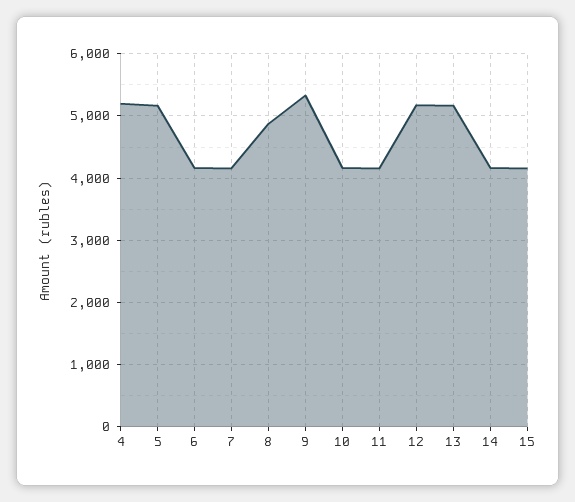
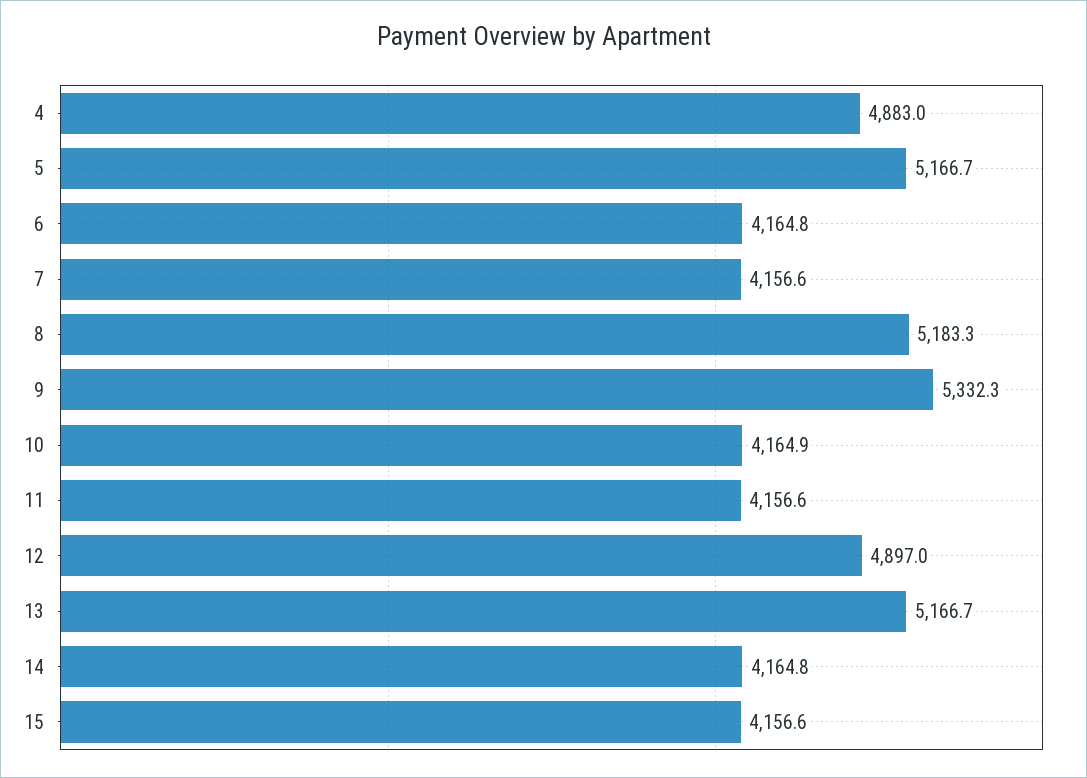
4: 5200 -> 4883
8: 4900 -> 5183.3
12: 5200 -> 4897

